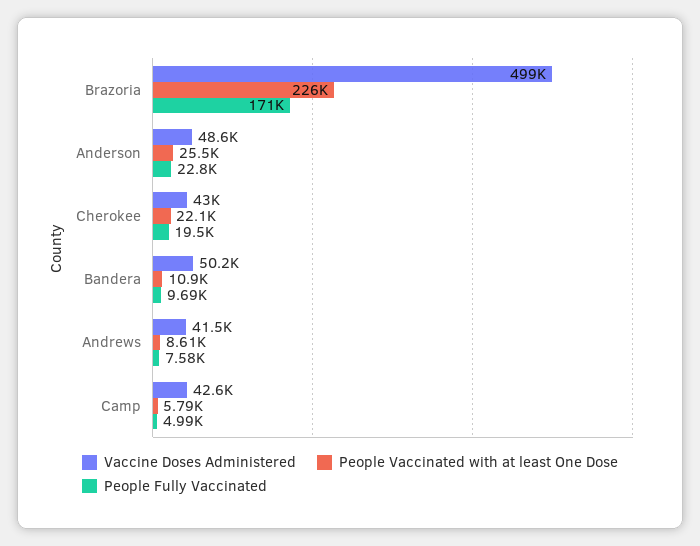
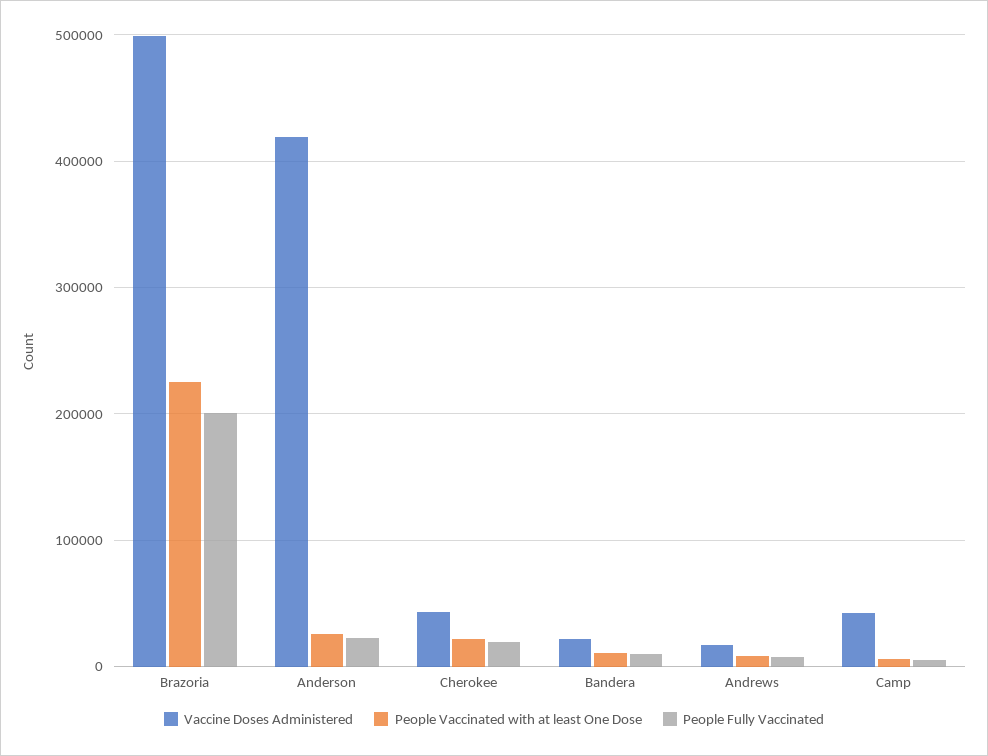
People Fully Vaccinated, Brazoria: 171000 -> 200000
Vaccine Doses Administered, Anderson: 48600 -> 420000
Vaccine Doses Administered, Bandera: 50200 -> 20000
Vaccine Doses Administered, Andrews: 41500 -> 20000

